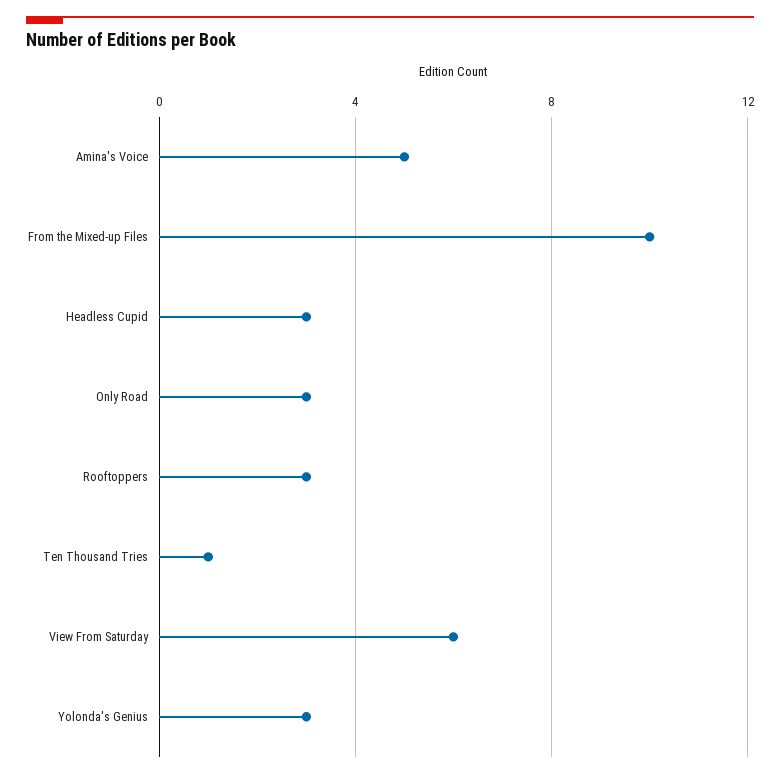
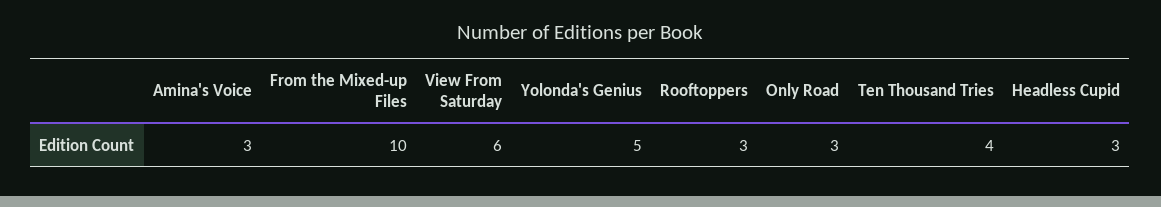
Amina's Voice: 5 -> 3
Ten Thousand Tries: 1 -> 4
Yolonda's Genius: 3 -> 5

